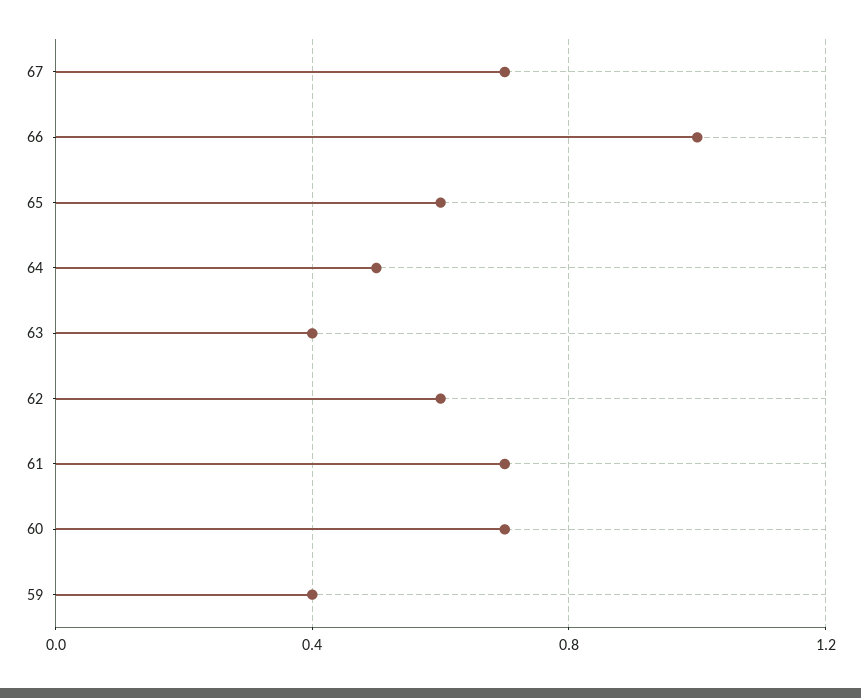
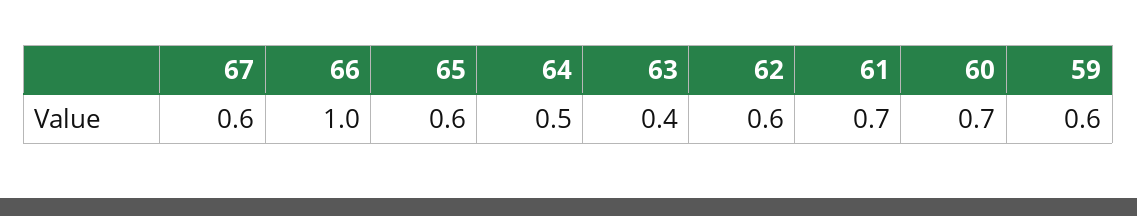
67: 0.7 -> 0.6
59: 0.4 -> 0.6

